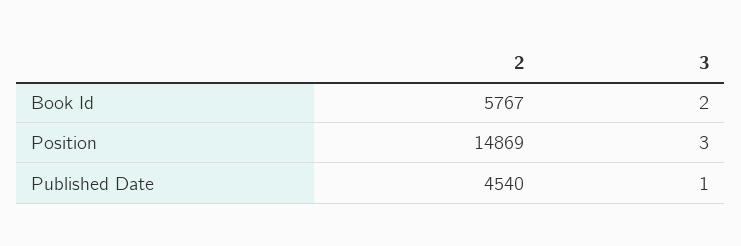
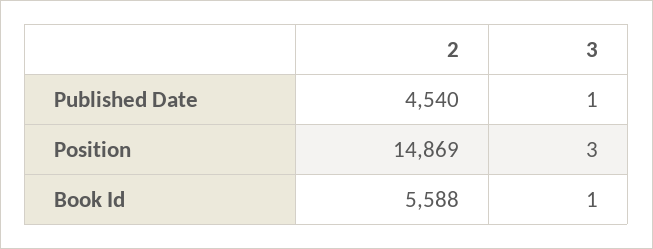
2, Book Id: 5767 -> 5588
3, Book Id: 2 -> 1

